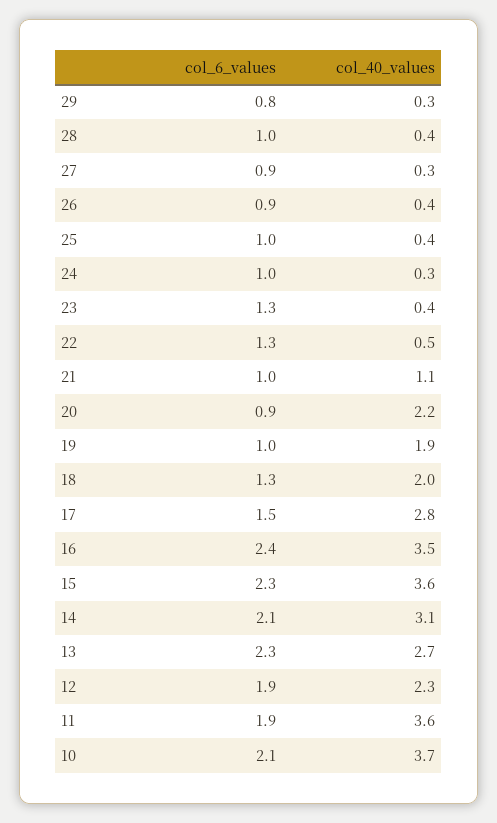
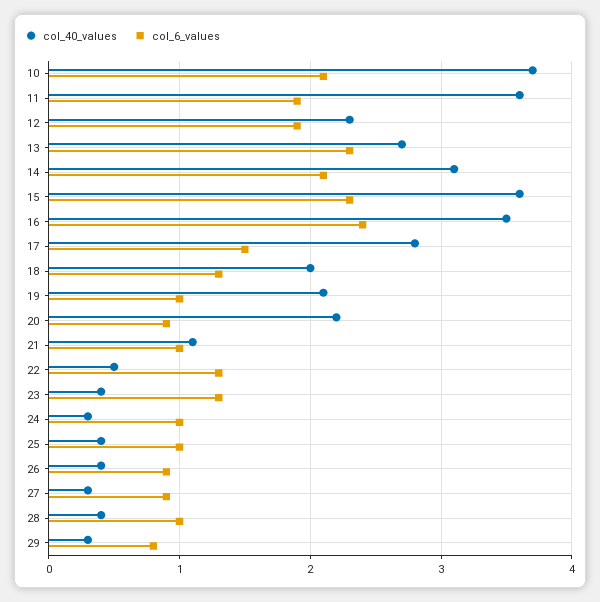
col_40_values, 19: 1.9 -> 2.1

